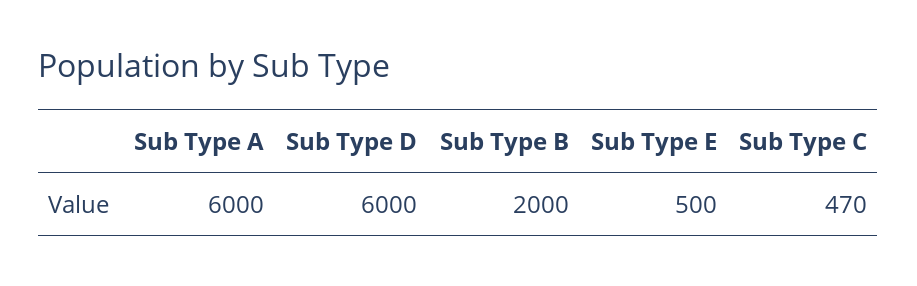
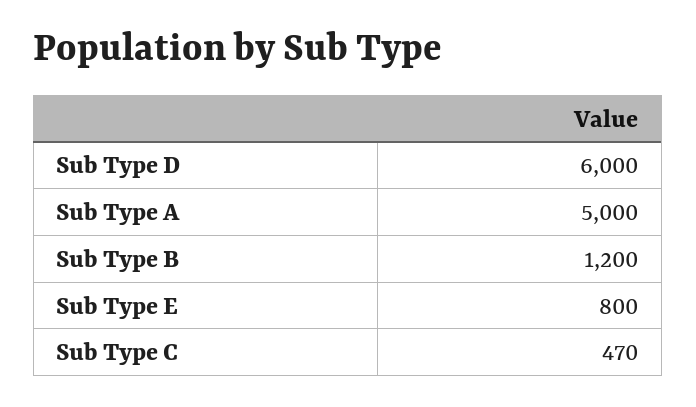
Sub Type A: 6000 -> 5000
Sub Type B: 2000 -> 1200
Sub Type E: 500 -> 800

